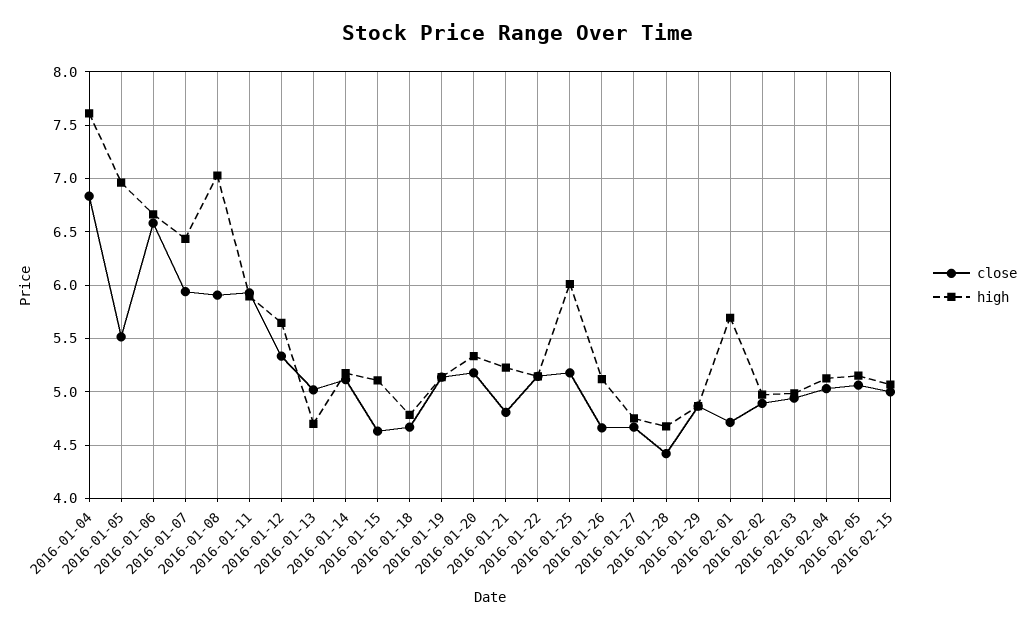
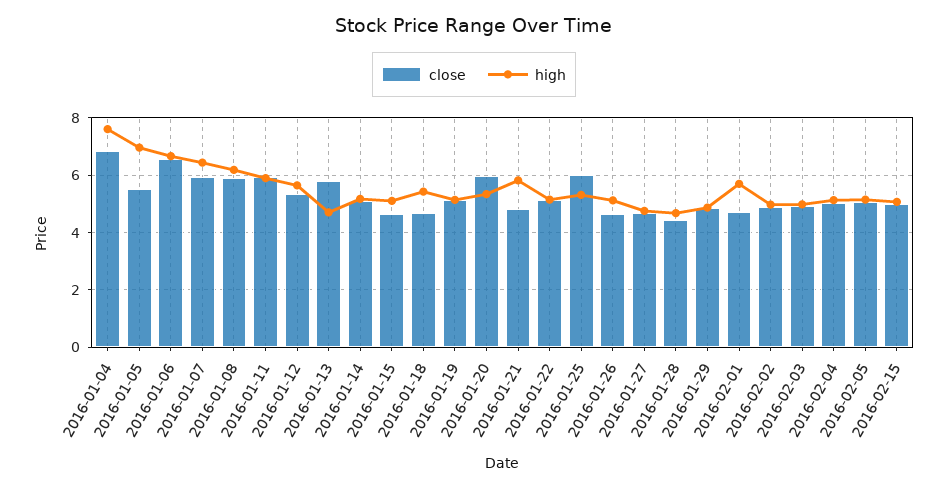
high, 2016-01-08: 7 -> 6.25
close, 2016-01-13: 5 -> 5.75
high, 2016-01-18: 4.8 -> 5.5
close, 2016-01-20: 5.2 -> 6
high, 2016-01-21: 5.2 -> 5.75
close, 2016-01-25: 5.2 -> 6
high, 2016-01-25: 6 -> 5.25

